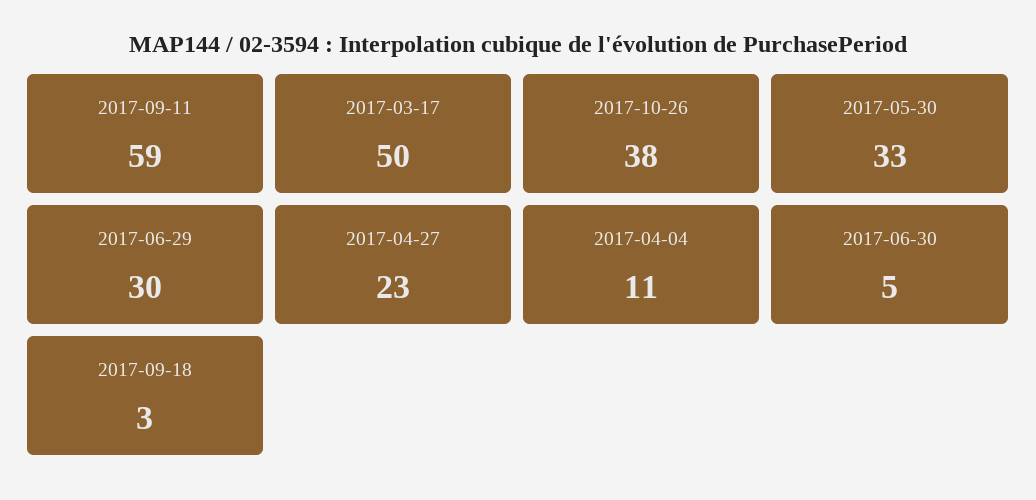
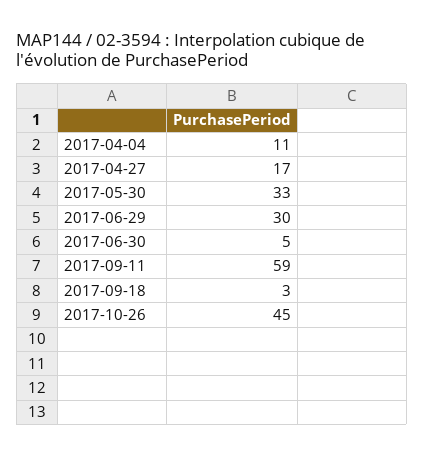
2017-03-17: 50 -> none
2017-10-26: 38 -> 45
2017-04-27: 23 -> 17

